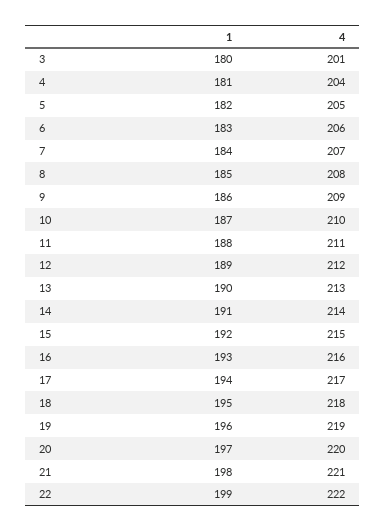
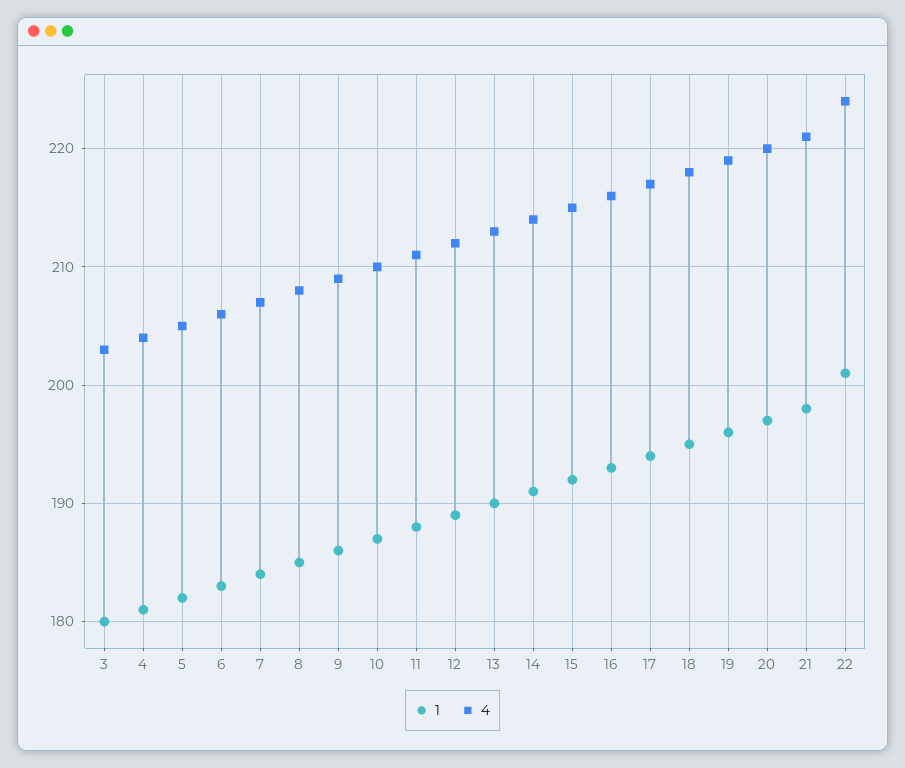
4, 3: 201 -> 203
1, 22: 199 -> 201
4, 22: 222 -> 224

